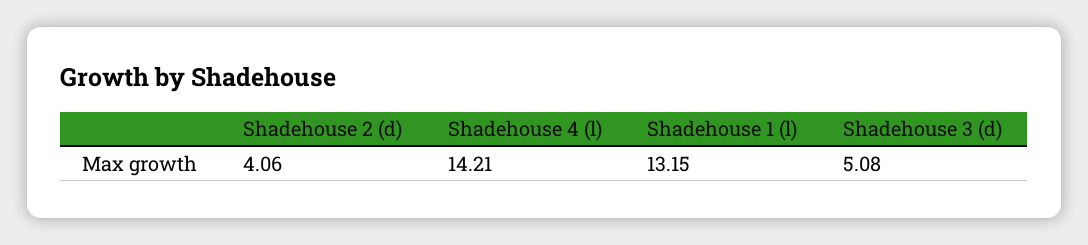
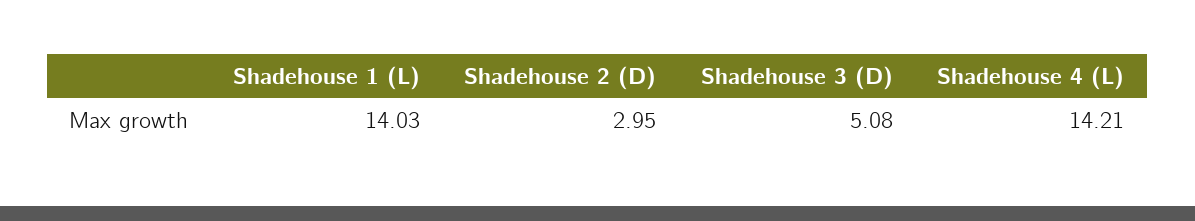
Shadehouse 2 (d): 4.06 -> 2.95
Shadehouse 1 (l): 13.15 -> 14.03

